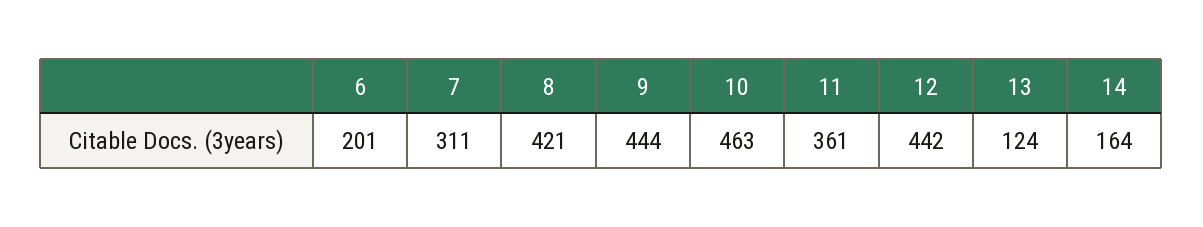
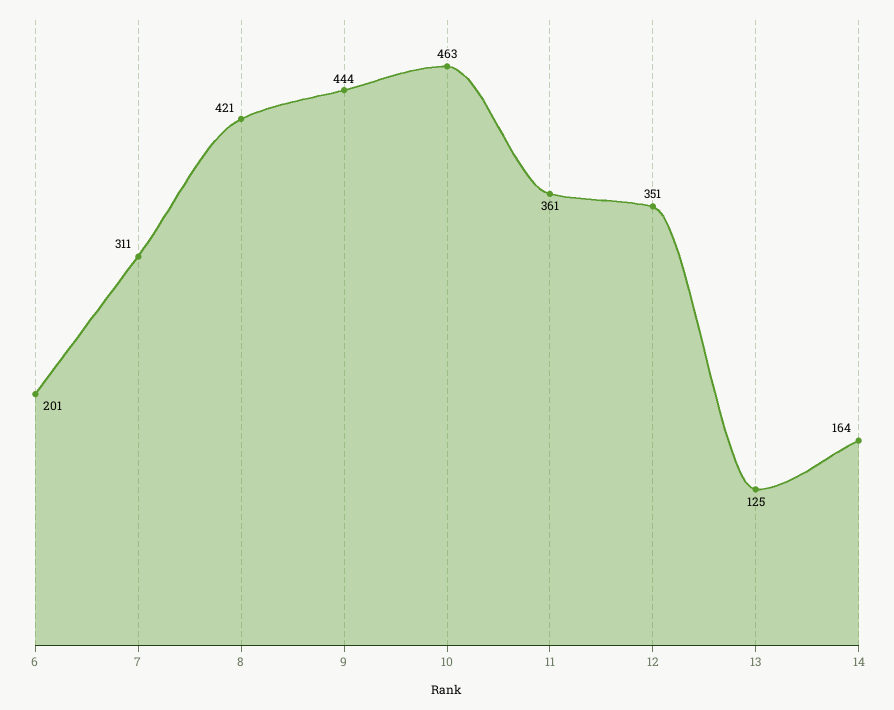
12: 442 -> 351
13: 124 -> 125

